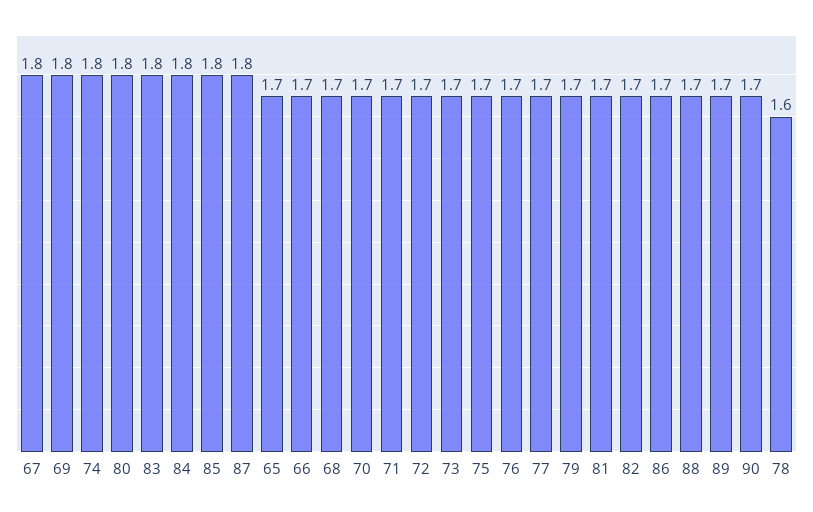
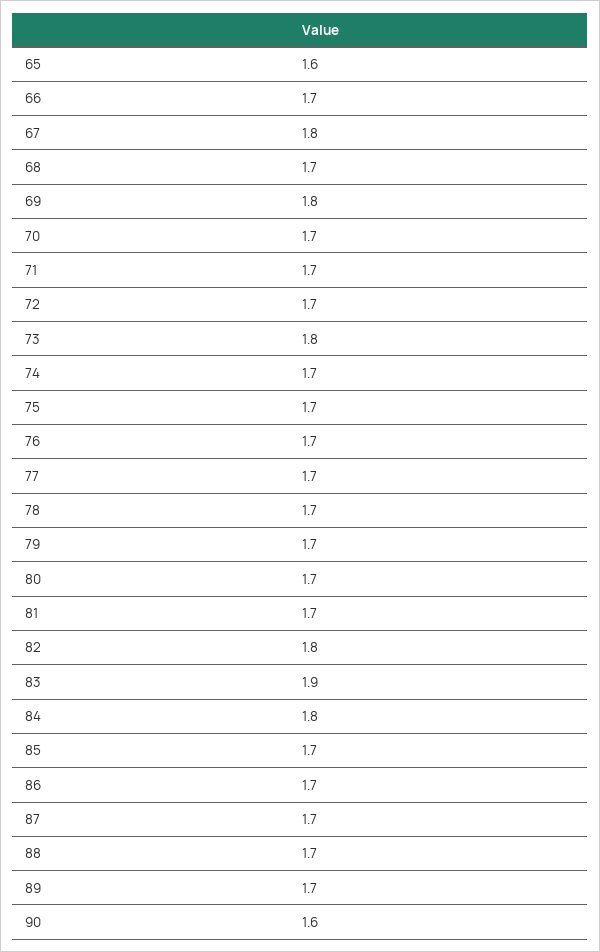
74: 1.8 -> 1.7
80: 1.8 -> 1.7
83: 1.8 -> 1.9
85: 1.8 -> 1.7
87: 1.8 -> 1.7
65: 1.7 -> 1.6
73: 1.7 -> 1.8
82: 1.7 -> 1.8
90: 1.7 -> 1.6
78: 1.6 -> 1.7

